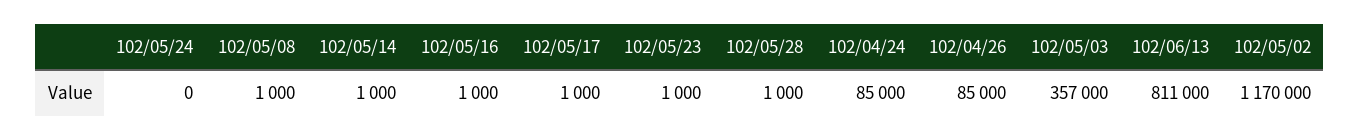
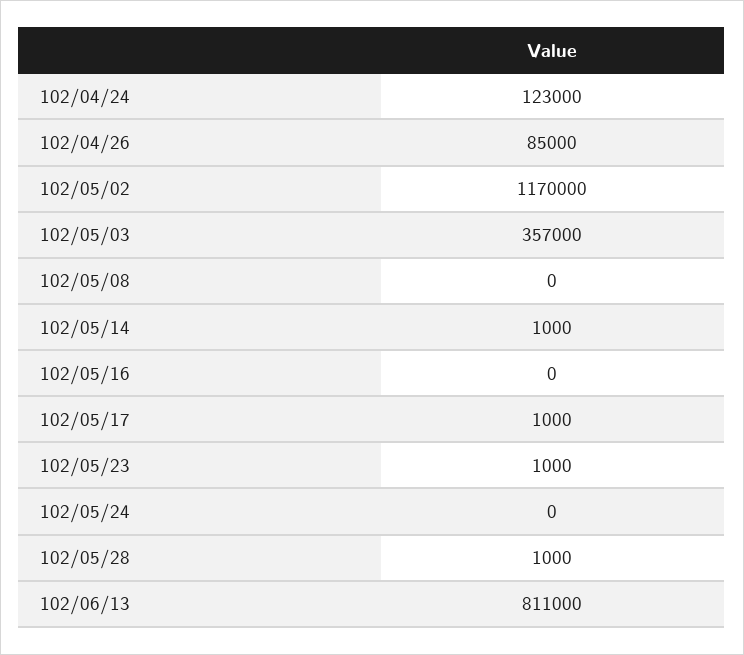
102/05/08: 1000 -> 0
102/05/16: 1000 -> 0
102/04/24: 85000 -> 123000

